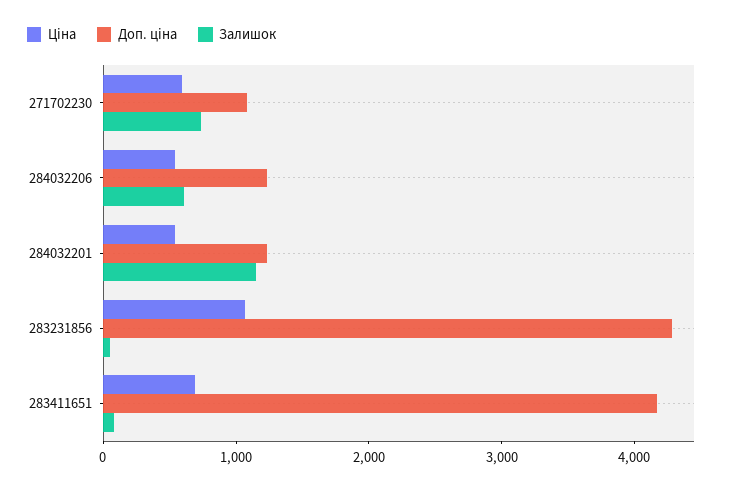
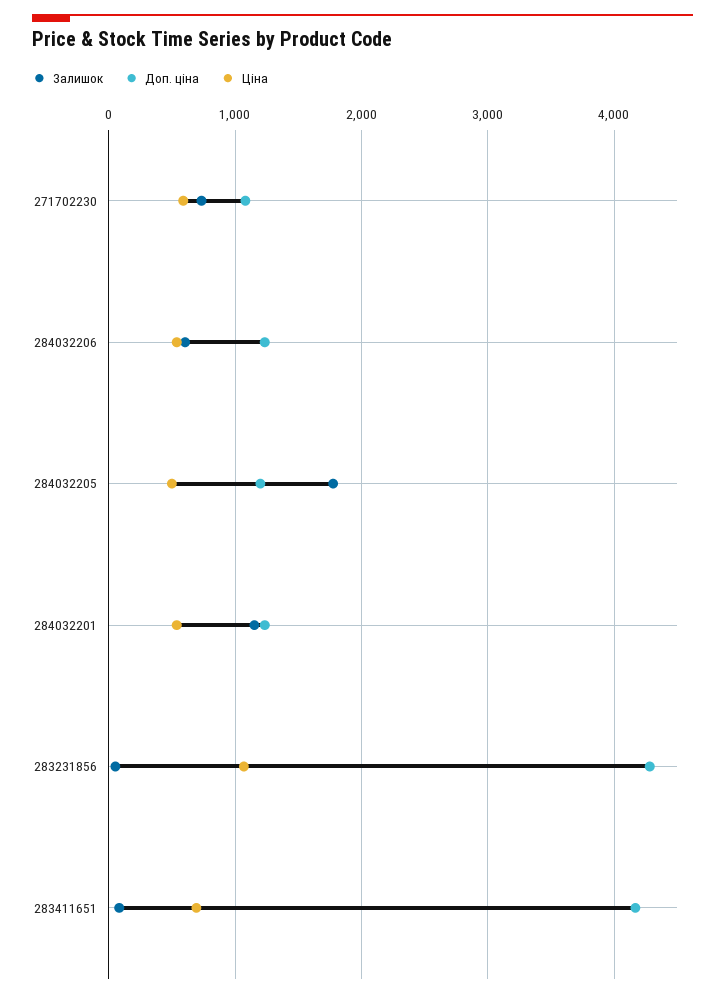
Залишок, 284032205: none -> 1800
Доп. ціна, 284032205: none -> 1200
Ціна, 284032205: none -> 500

